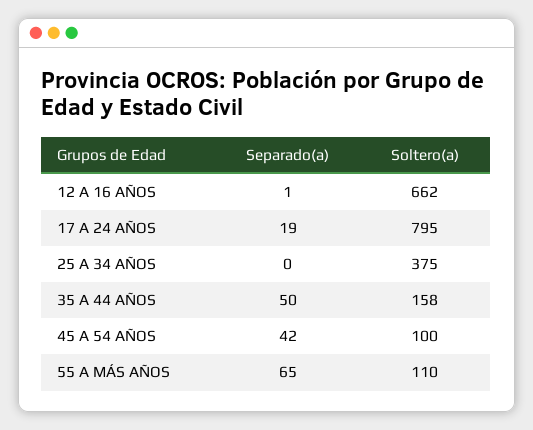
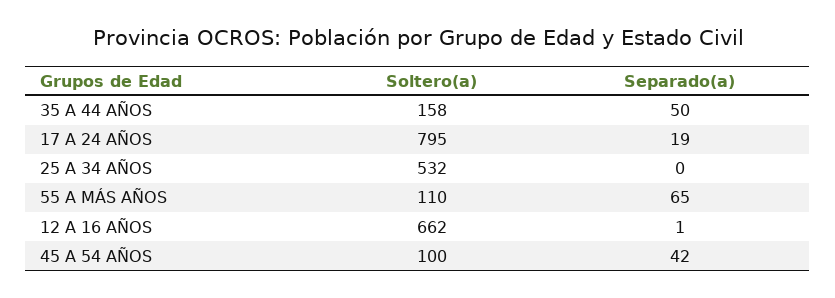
Soltero(a), 25 A 34 AÑOS: 375 -> 532

